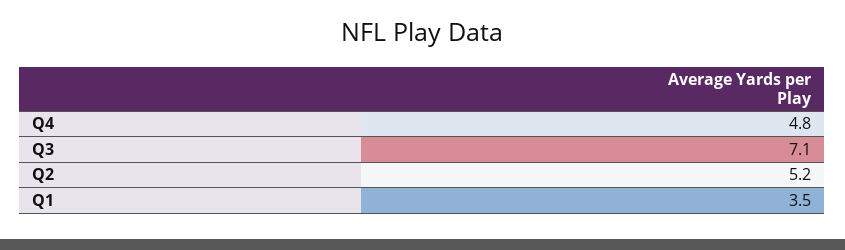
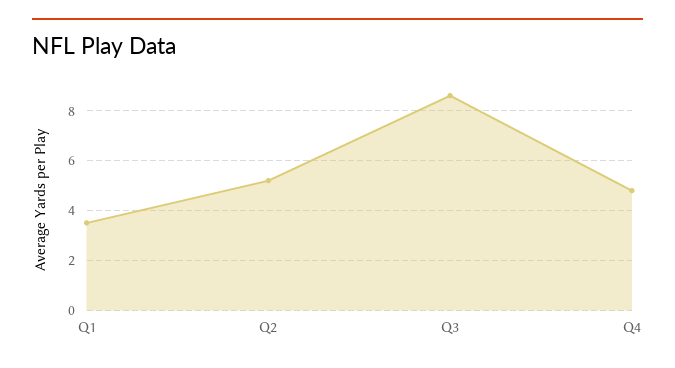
Q3: 7.1 -> 8.5

